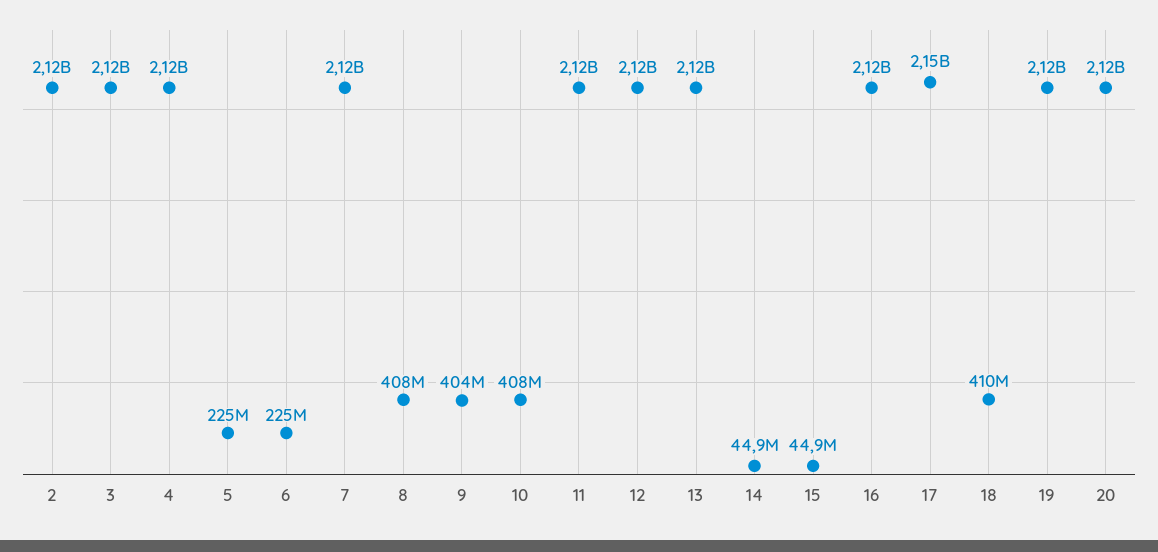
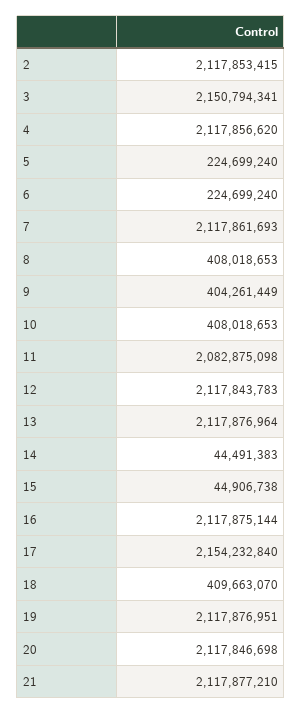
3: 2120000000 -> 2150794341
11: 2120000000 -> 2082875098
14: 44900000 -> 44491383
21: none -> 2117877210

